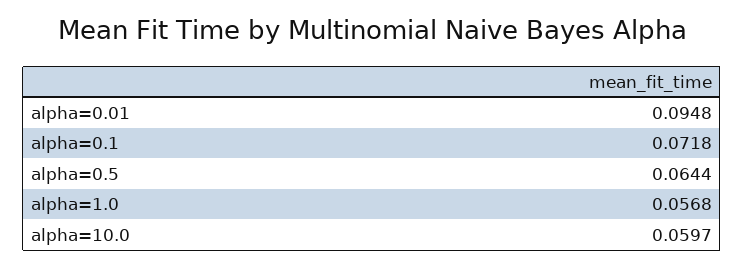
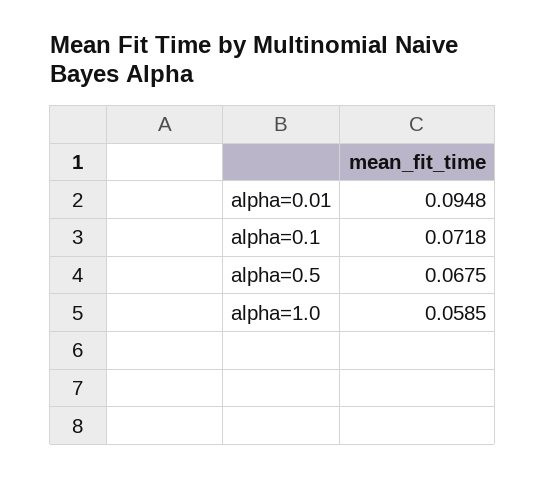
alpha=0.5: 0.0644 -> 0.0675
alpha=1.0: 0.0568 -> 0.0585
alpha=10.0: 0.0597 -> none

